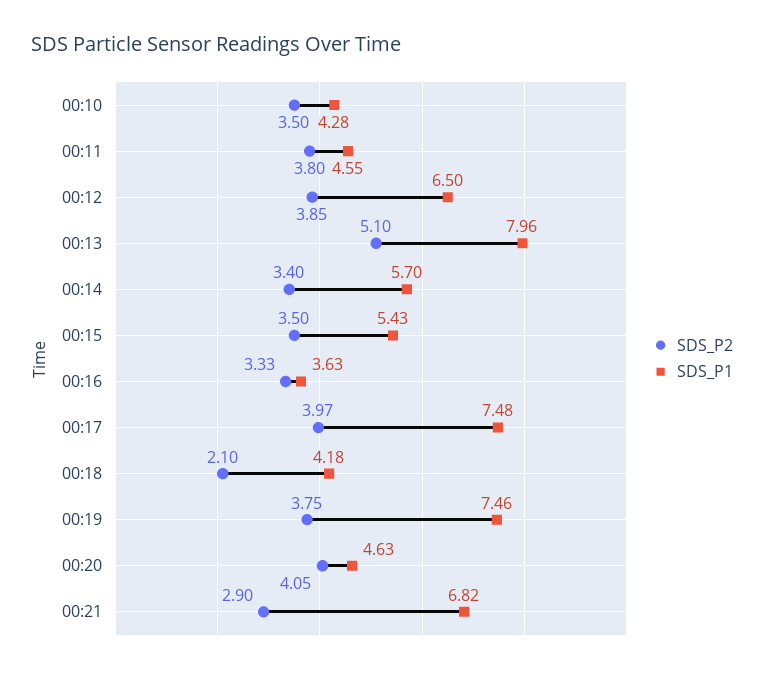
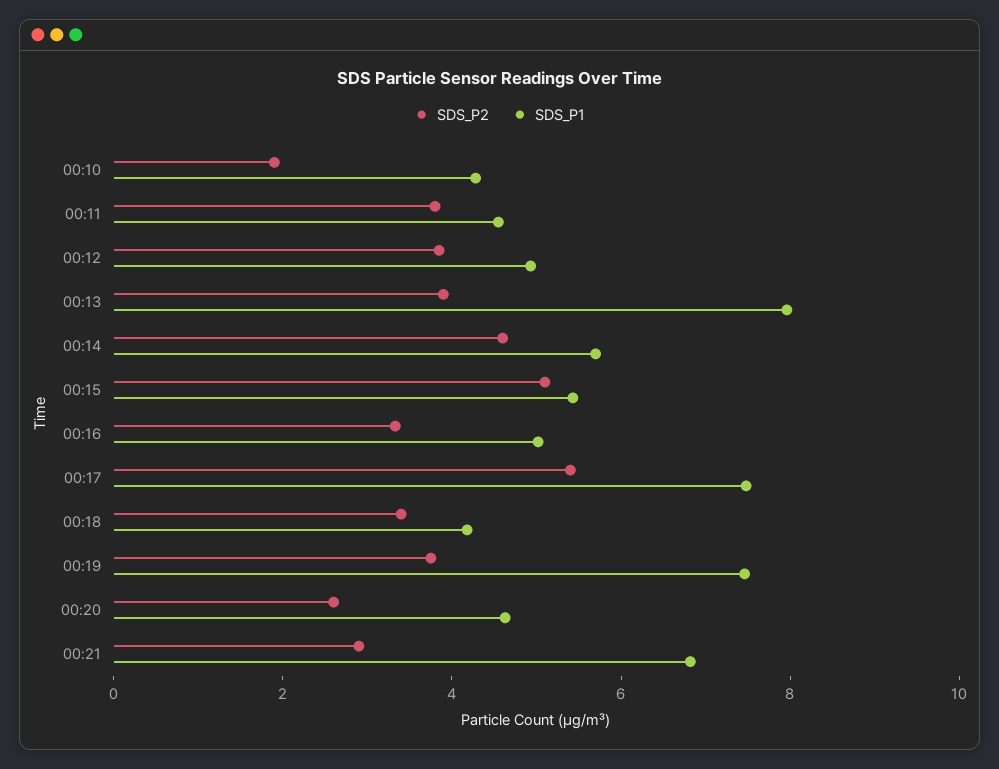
SDS_P2, 00:10: 3.5 -> 2
SDS_P1, 00:12: 6.5 -> 5
SDS_P2, 00:13: 5.1 -> 4
SDS_P2, 00:14: 3.4 -> 4.5
SDS_P2, 00:15: 3.5 -> 5
SDS_P1, 00:16: 3.63 -> 5
SDS_P2, 00:17: 3.97 -> 5.5
SDS_P2, 00:18: 2.1 -> 3.5
SDS_P2, 00:20: 4.05 -> 2.5

